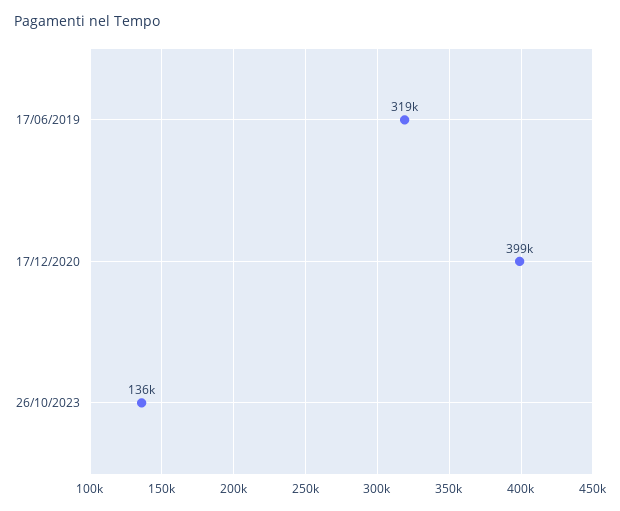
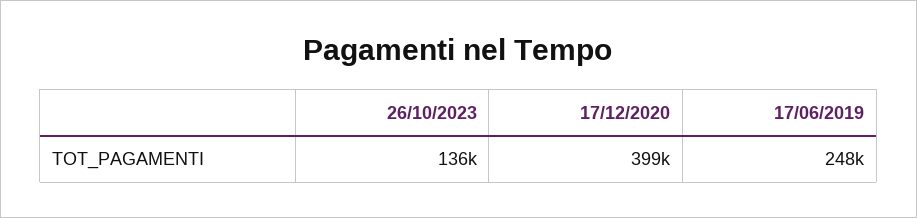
17/06/2019: 319000 -> 248000

